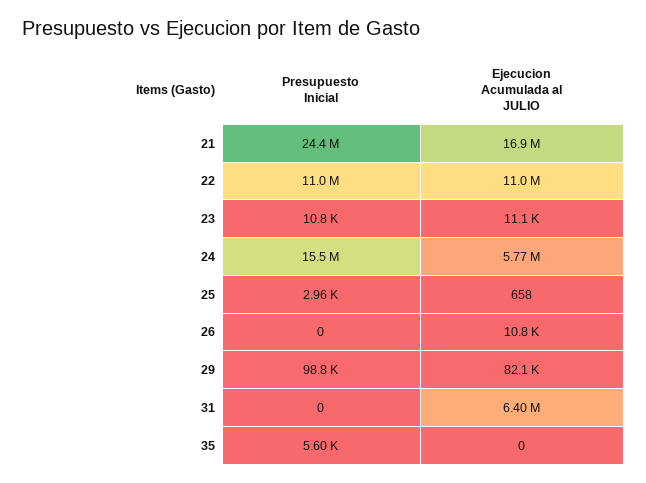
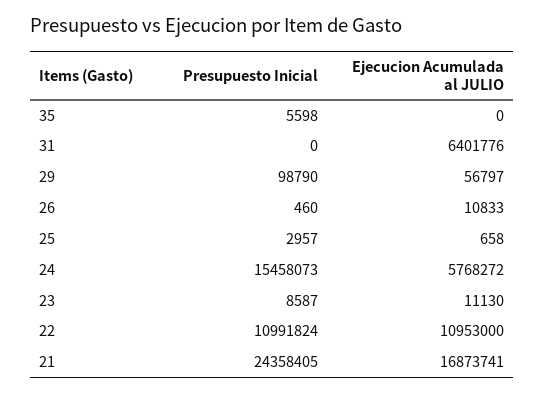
Presupuesto Inicial, 23: 10800 -> 8587
Presupuesto Inicial, 26: 0 -> 460
Ejecucion Acumulada al JULIO, 29: 82100 -> 56797

